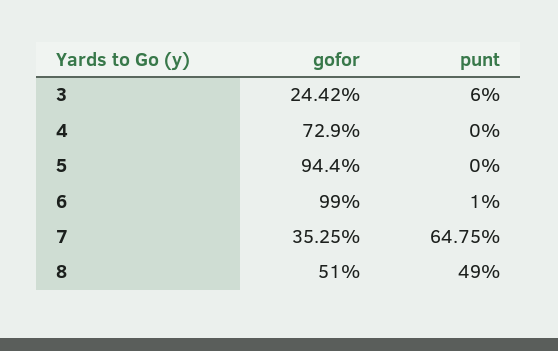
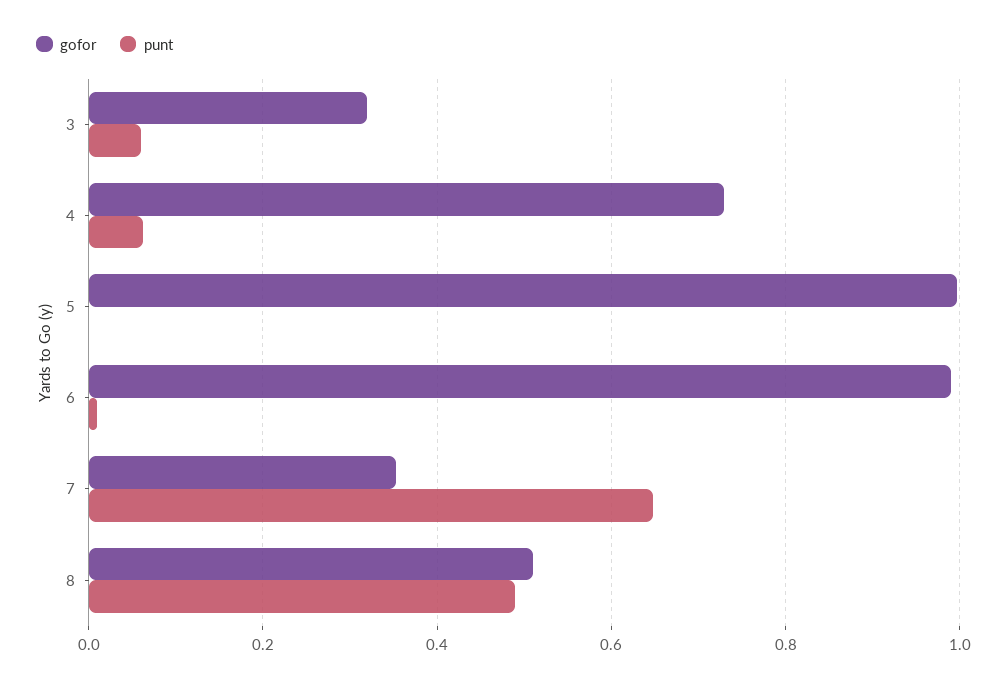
gofor, 3: 0.2442 -> 0.32
punt, 4: 0 -> 0.06
gofor, 5: 0.944 -> 1

